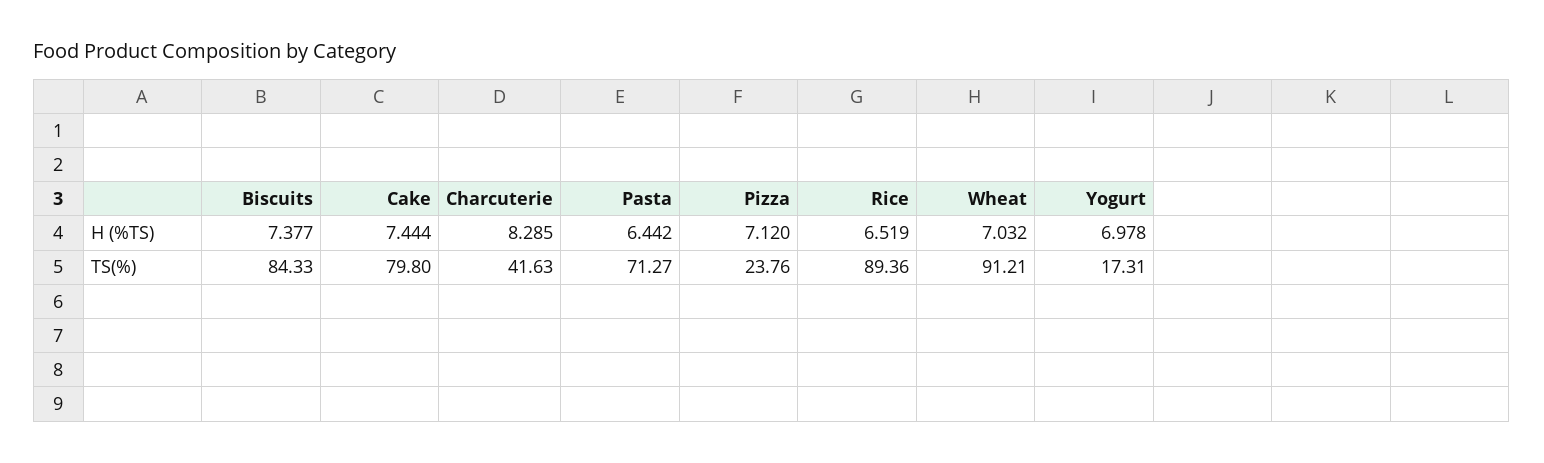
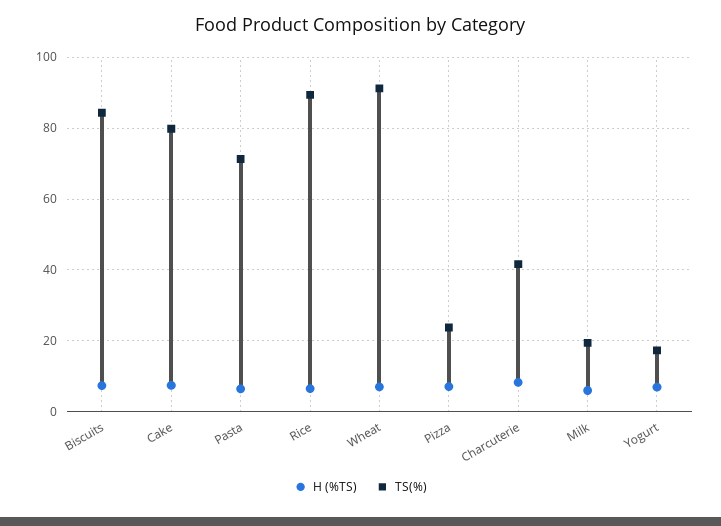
H (%TS), Milk: none -> 6
TS(%), Milk: none -> 20

